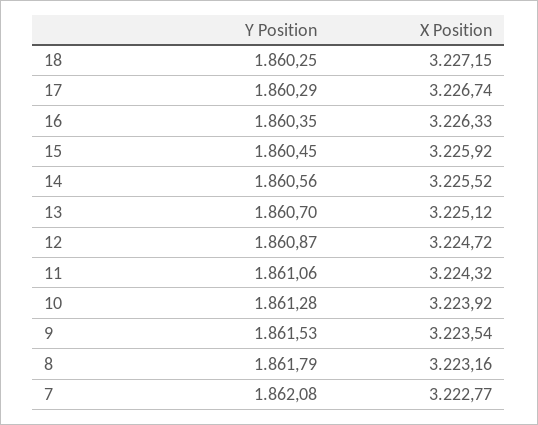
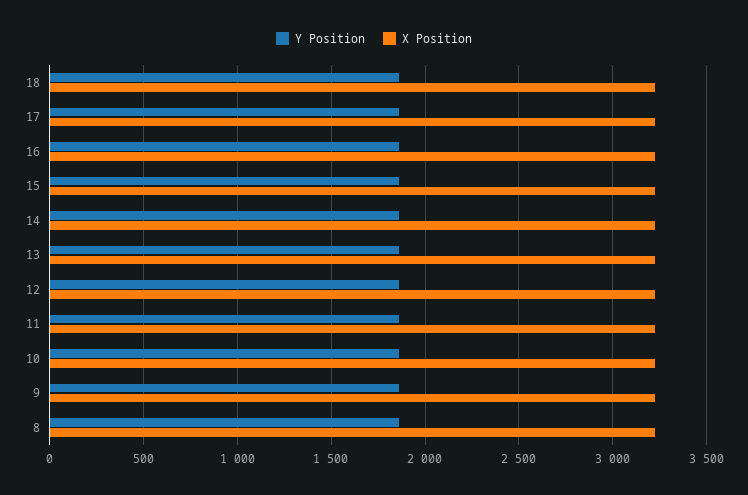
Y Position, 7: 1862.08 -> none
X Position, 7: 3222.77 -> none

